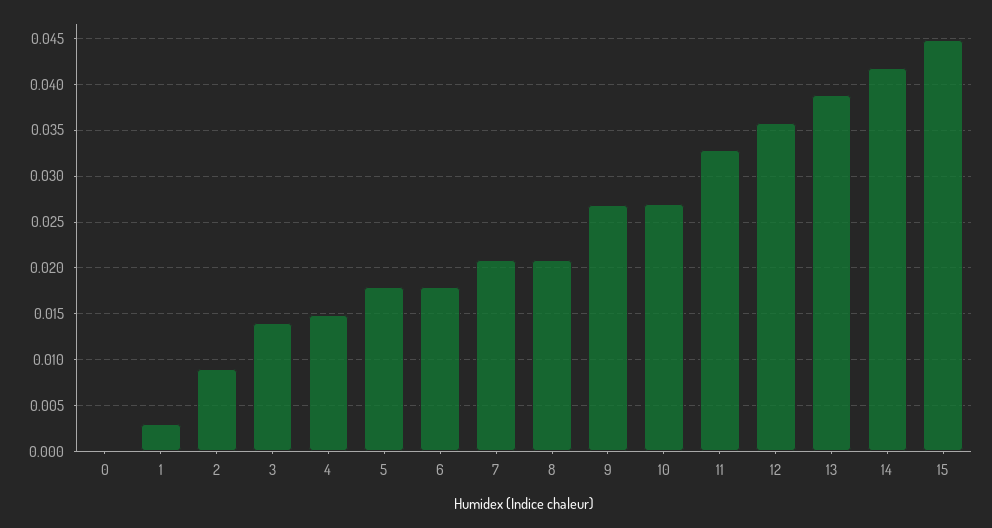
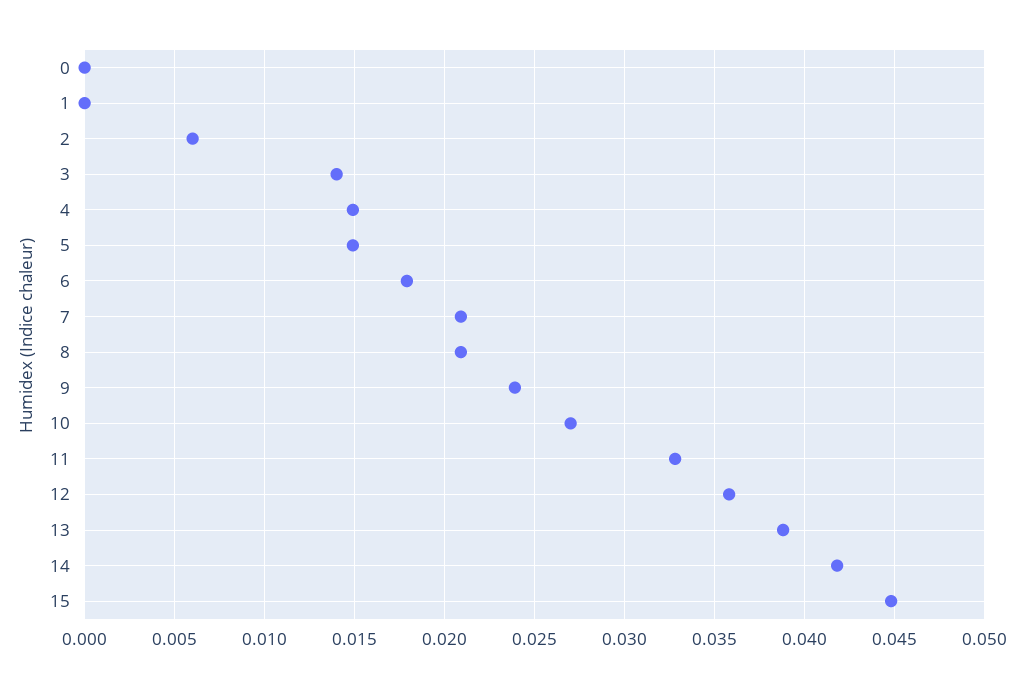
1: 0.003 -> 0
2: 0.009 -> 0.006
5: 0.018 -> 0.015
9: 0.027 -> 0.024

